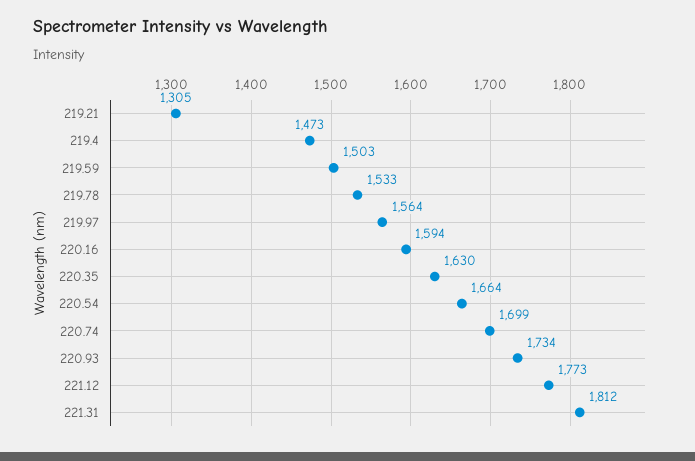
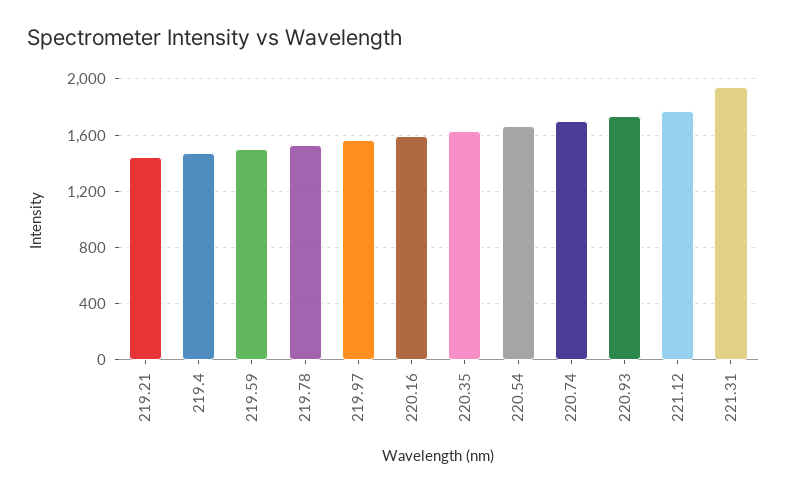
219.21: 1305 -> 1450
221.31: 1812 -> 1950

